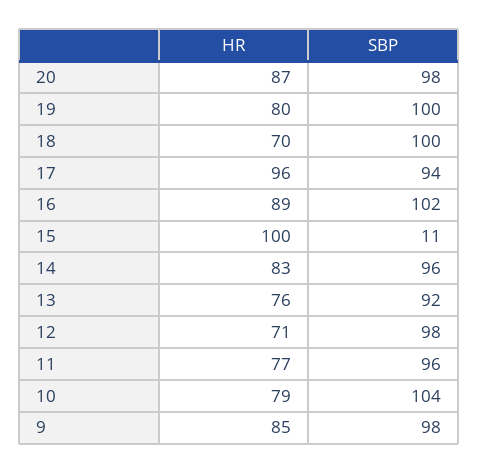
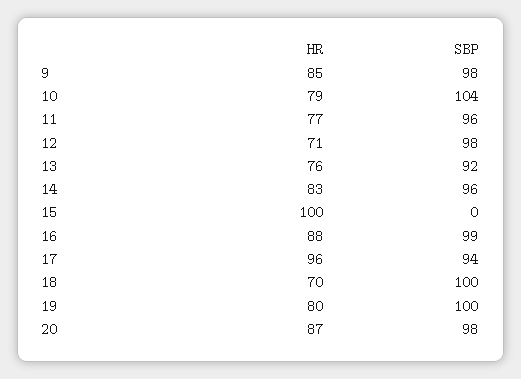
HR, 16: 89 -> 88
SBP, 16: 102 -> 99
SBP, 15: 11 -> 0

